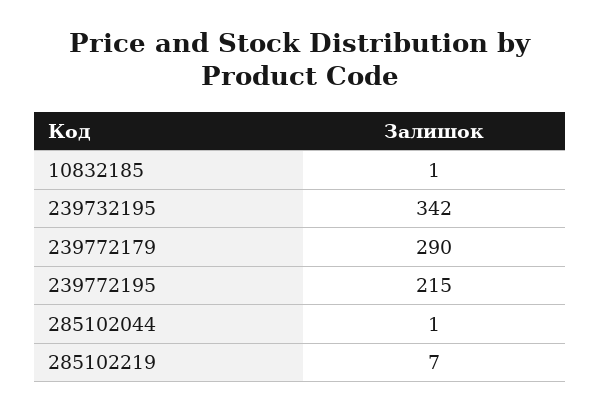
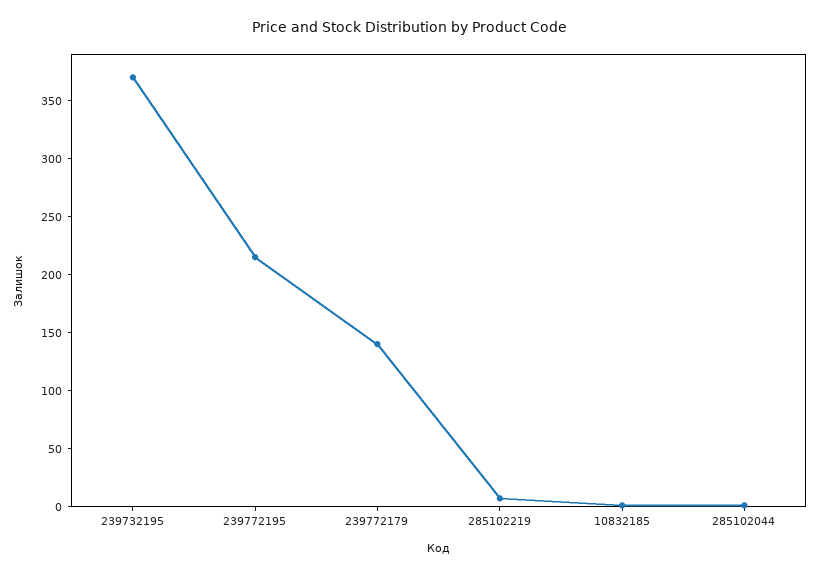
239732195: 342 -> 370
239772179: 290 -> 140

